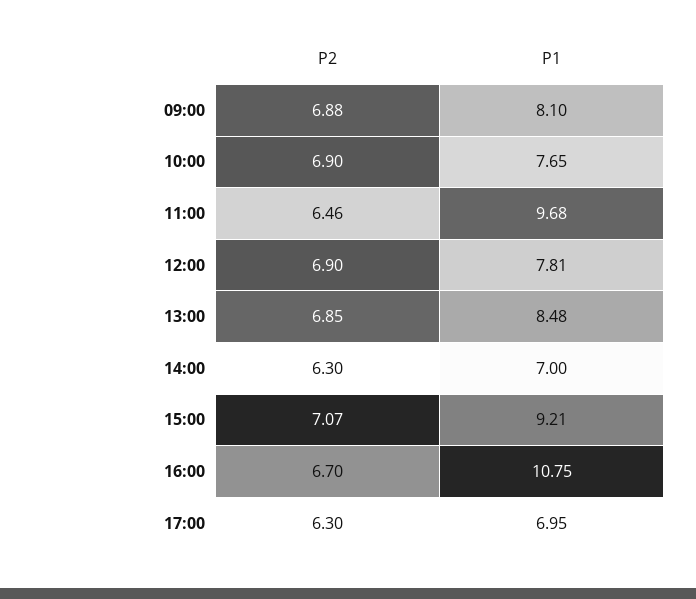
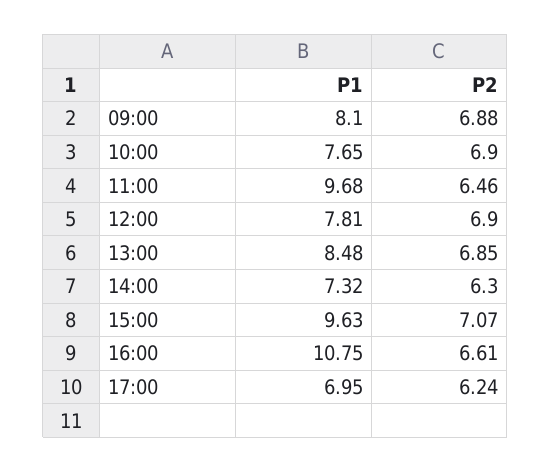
P1, 14:00: 7 -> 7.32
P1, 15:00: 9.21 -> 9.63
P2, 16:00: 6.7 -> 6.61
P2, 17:00: 6.3 -> 6.24

